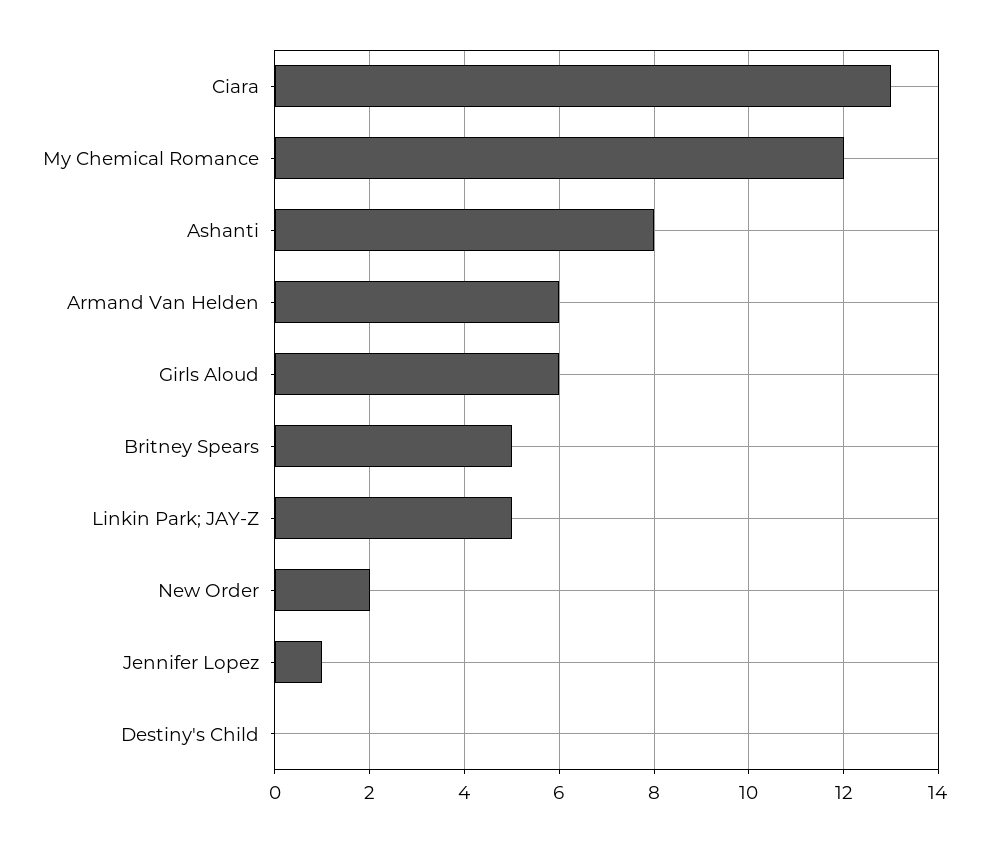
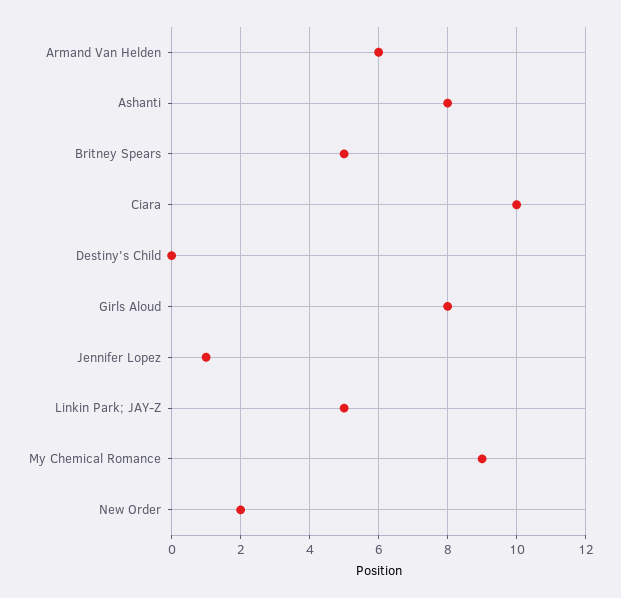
Ciara: 13 -> 10
My Chemical Romance: 12 -> 9
Girls Aloud: 6 -> 8

